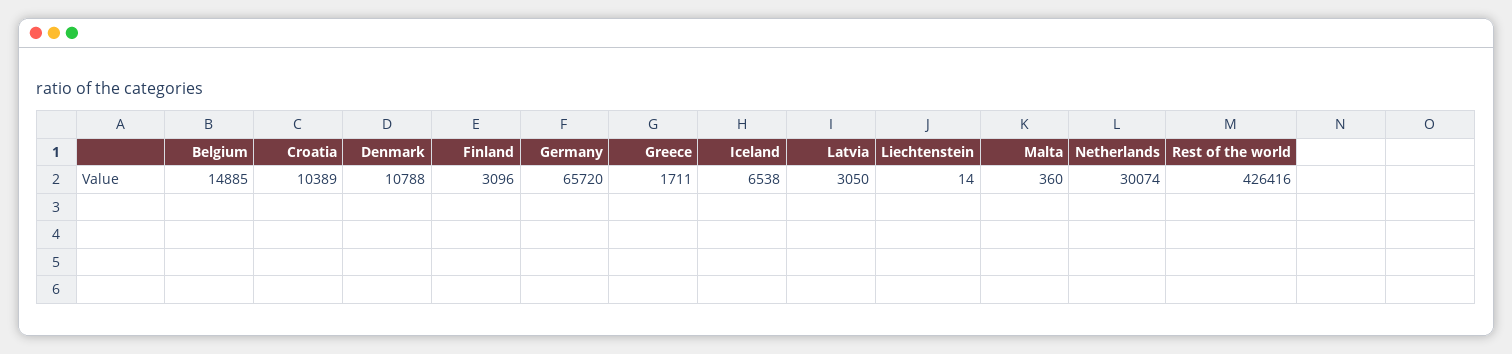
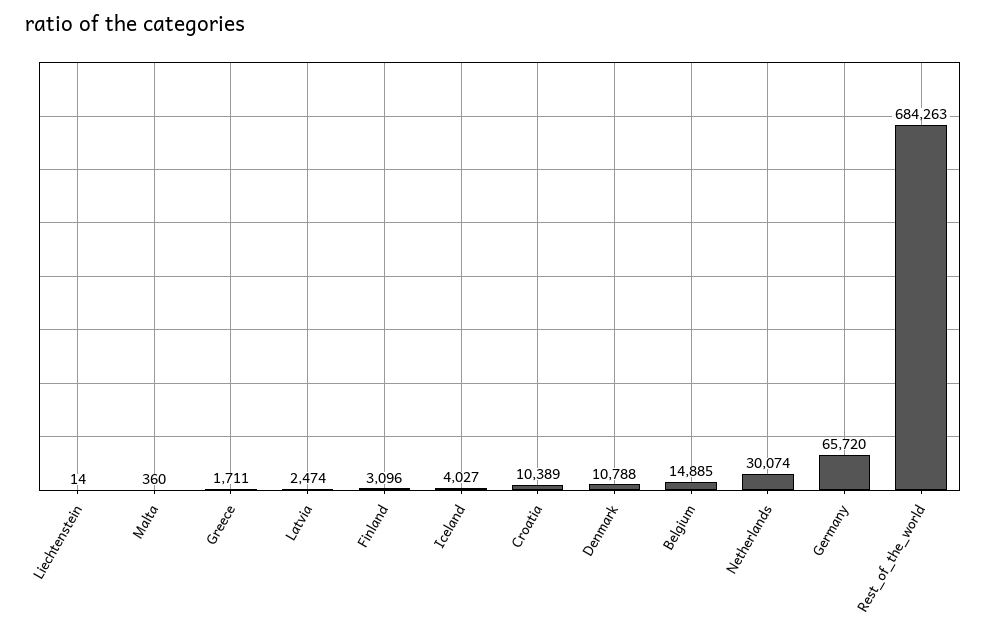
Iceland: 6538 -> 4027
Latvia: 3050 -> 2474
Rest of the world: 426416 -> 684263

